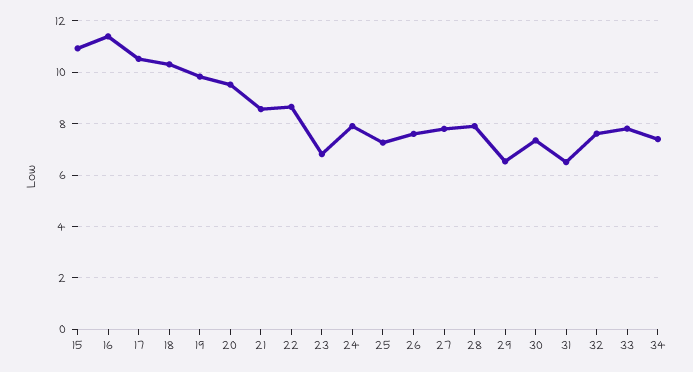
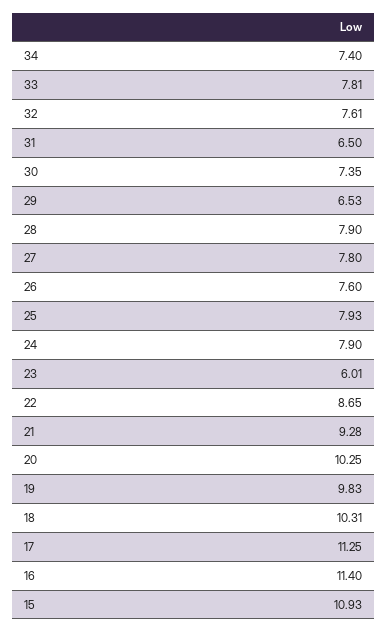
17: 10.5 -> 11.25
20: 9.5 -> 10.25
21: 8.5 -> 9.28
23: 6.75 -> 6.01
25: 7.25 -> 7.93

